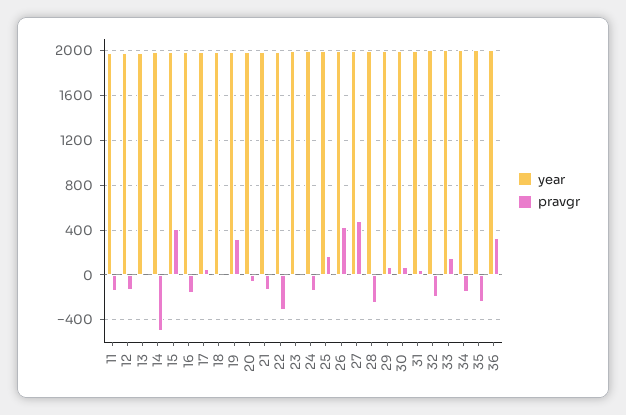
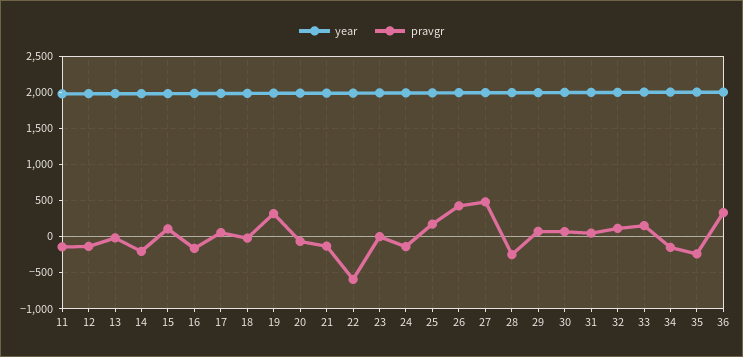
pravgr, 14: -500 -> -200
pravgr, 15: 400 -> 100
pravgr, 22: -300 -> -600
pravgr, 32: -200 -> 100

